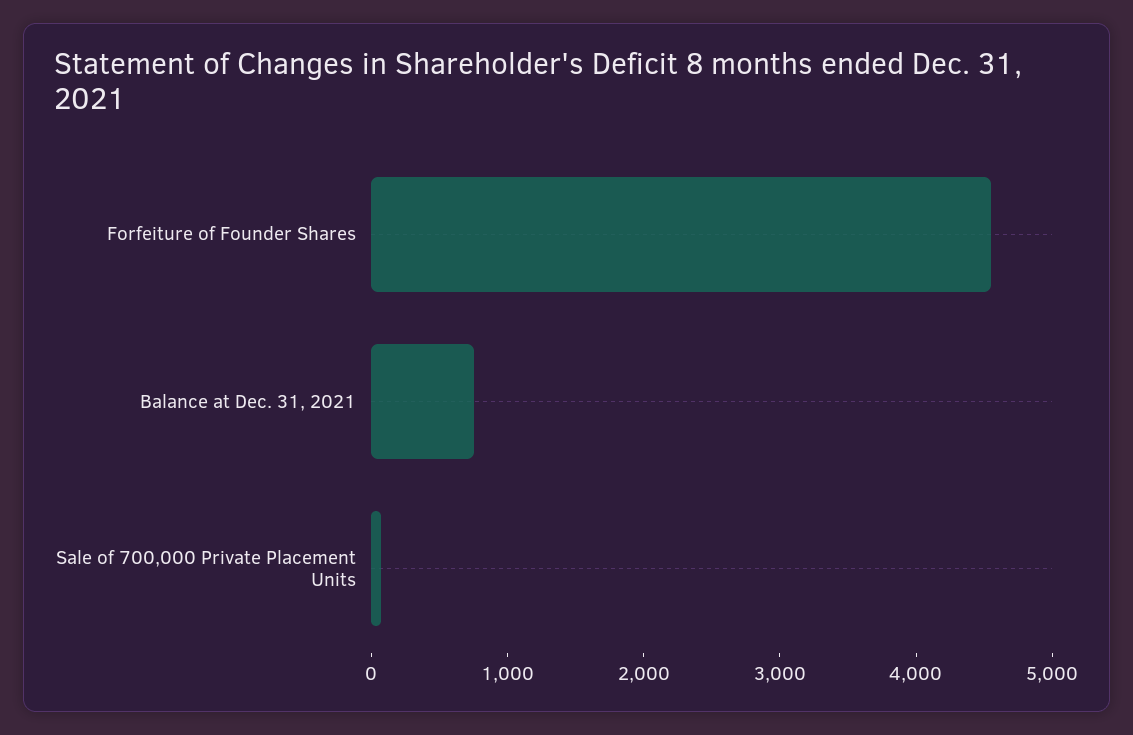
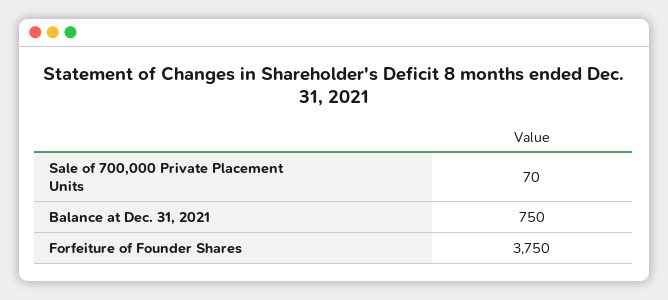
Forfeiture of Founder Shares: 4600 -> 3750

